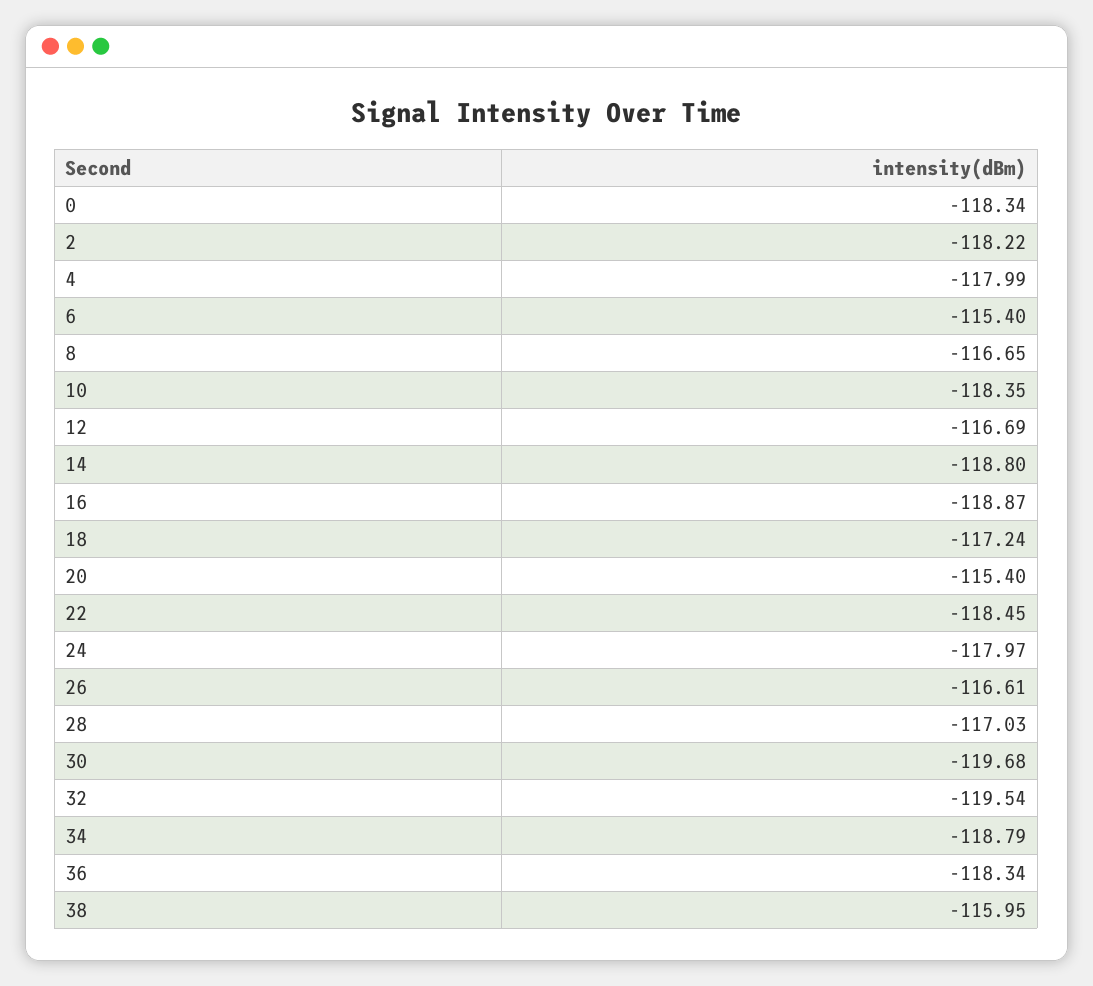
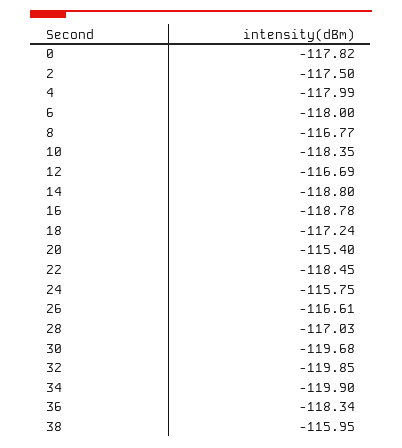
0: -118.34 -> -117.82
2: -118.22 -> -117.5
6: -115.4 -> -118
8: -116.65 -> -116.77
16: -118.87 -> -118.78
24: -117.97 -> -115.75
32: -119.54 -> -119.85
34: -118.79 -> -119.9

